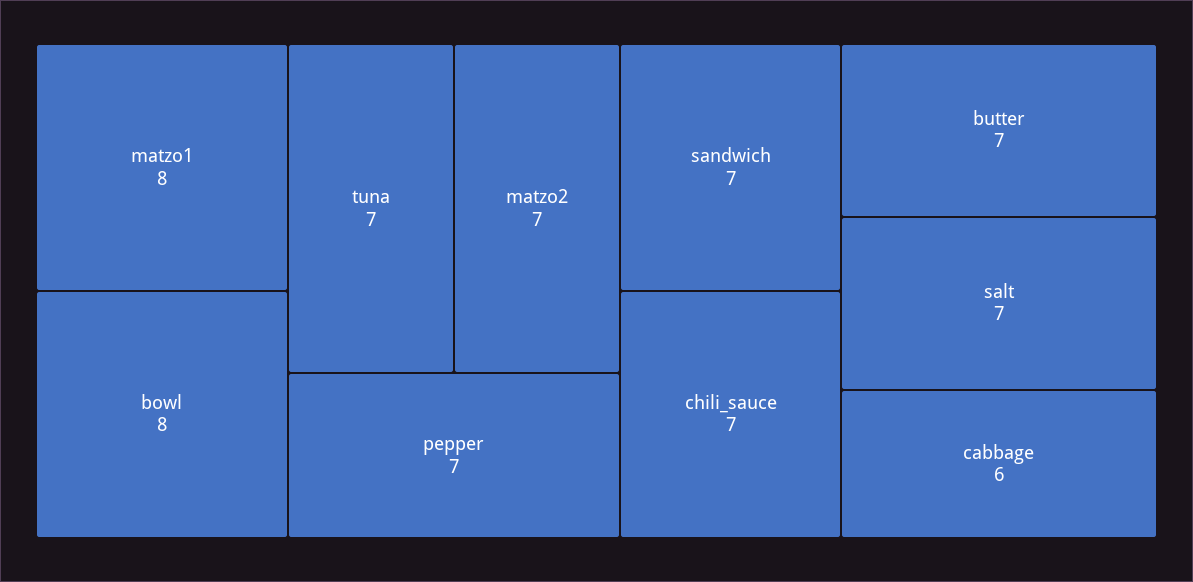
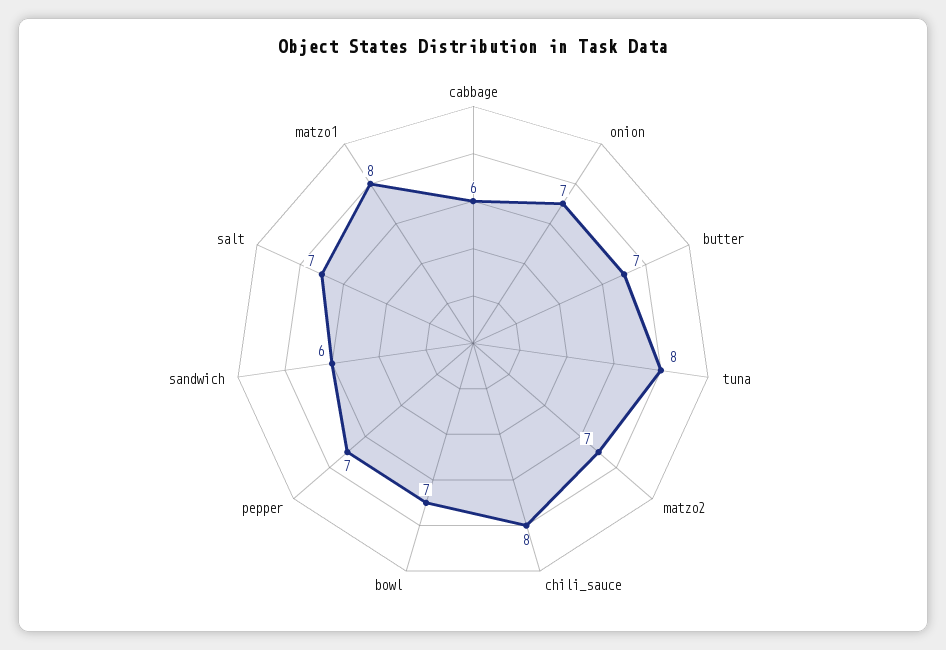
bowl: 8 -> 7
tuna: 7 -> 8
sandwich: 7 -> 6
chili_sauce: 7 -> 8
onion: none -> 7

